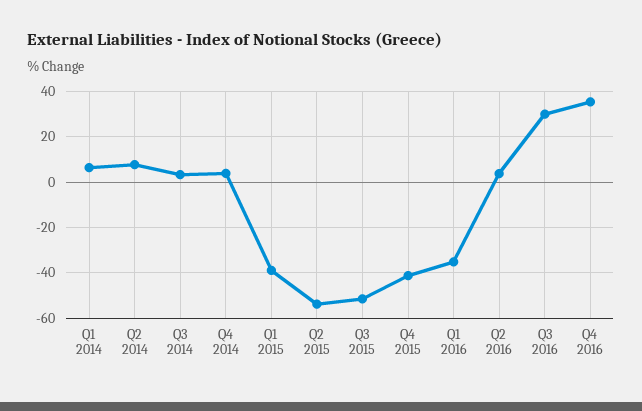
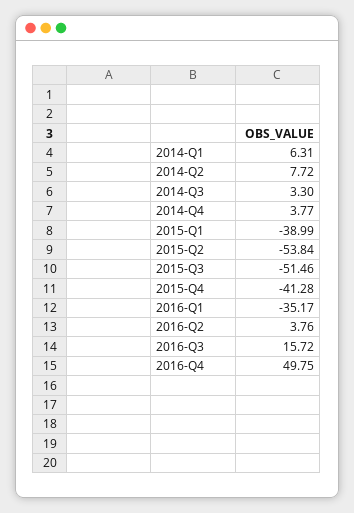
Q3 2016: 30 -> 15.72
Q4 2016: 35 -> 49.75

